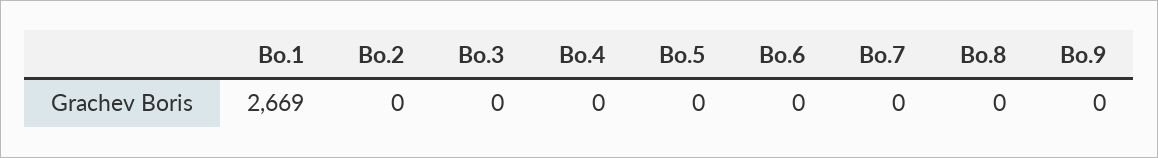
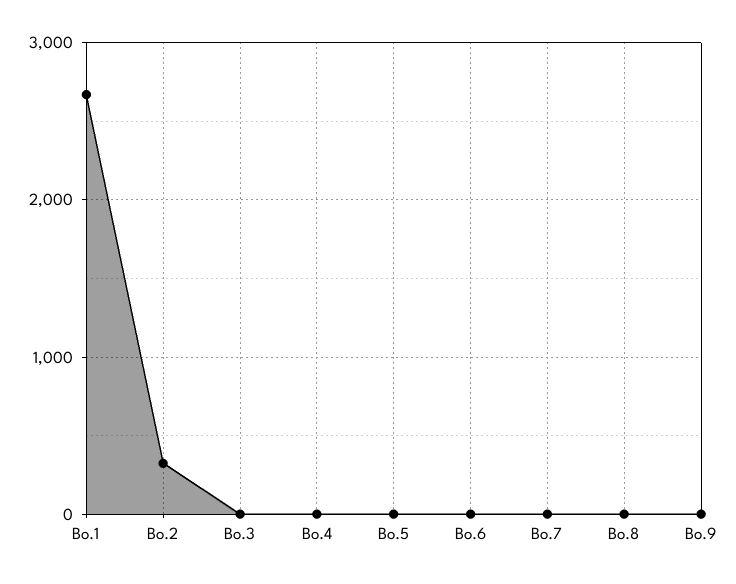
Bo.2: 0 -> 300

